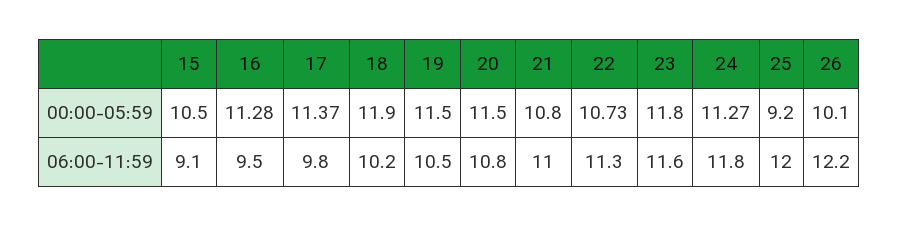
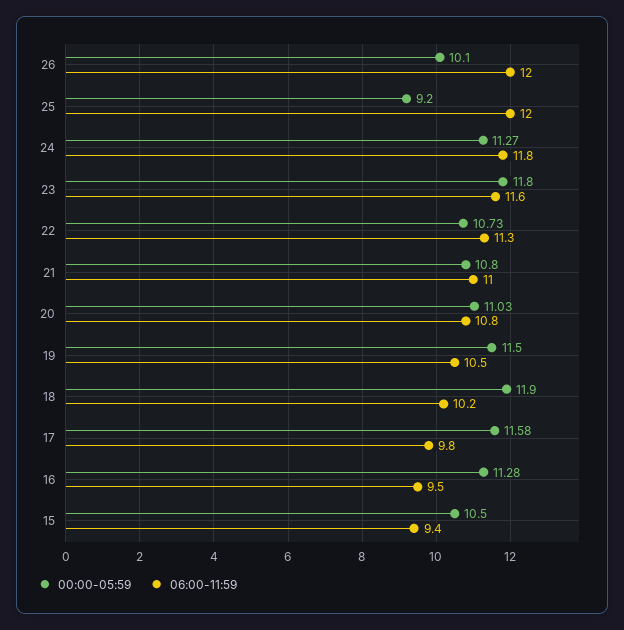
00:00-05:59, 17: 11.37 -> 11.58
00:00-05:59, 20: 11.5 -> 11.03
06:00-11:59, 15: 9.1 -> 9.4
06:00-11:59, 26: 12.2 -> 12

